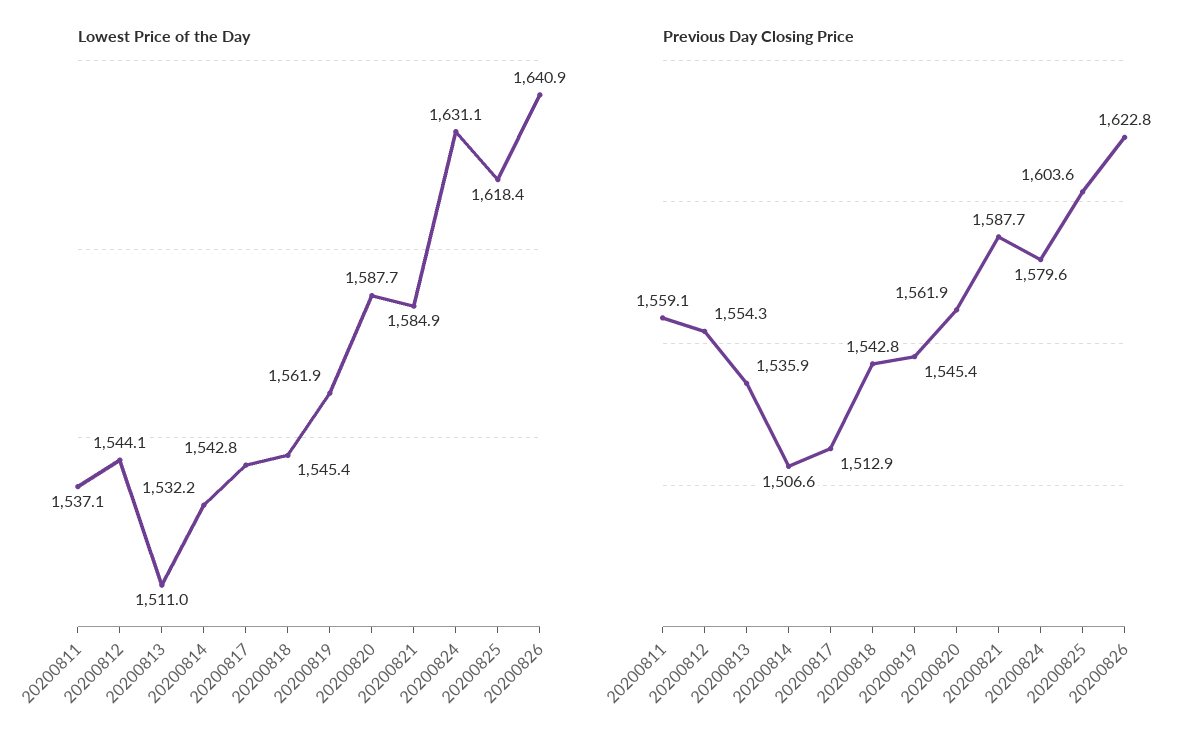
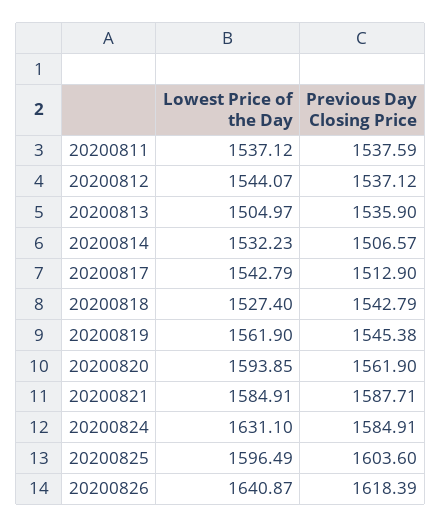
Lowest Price of the Day, 20200813: 1511 -> 1504.97
Lowest Price of the Day, 20200818: 1545.4 -> 1527.4
Lowest Price of the Day, 20200820: 1587.7 -> 1593.85
Lowest Price of the Day, 20200825: 1618.4 -> 1596.49
Previous Day Closing Price, 20200811: 1559.1 -> 1537.59
Previous Day Closing Price, 20200812: 1554.3 -> 1537.12
Previous Day Closing Price, 20200824: 1579.6 -> 1584.91
Previous Day Closing Price, 20200826: 1622.8 -> 1618.39

